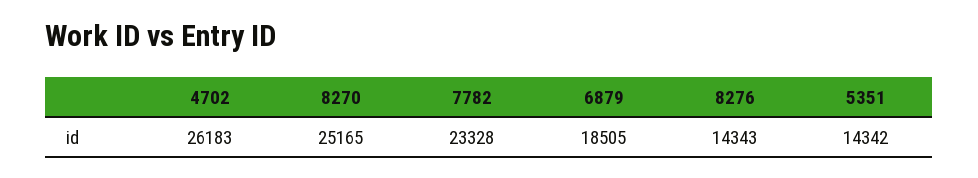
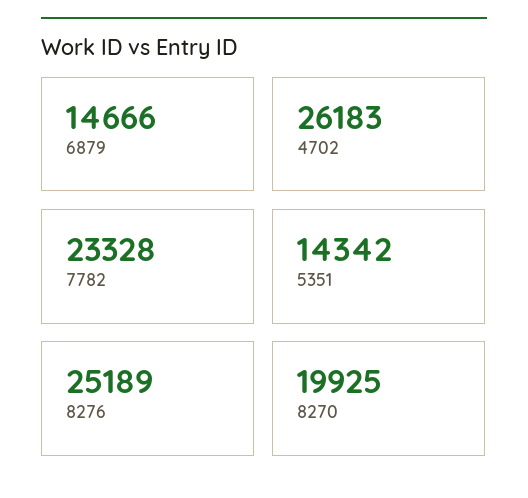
8270: 25165 -> 19925
6879: 18505 -> 14666
8276: 14343 -> 25189

